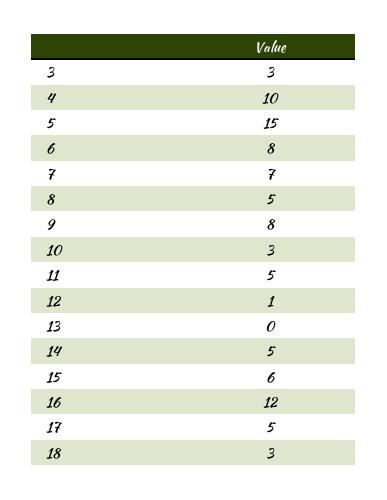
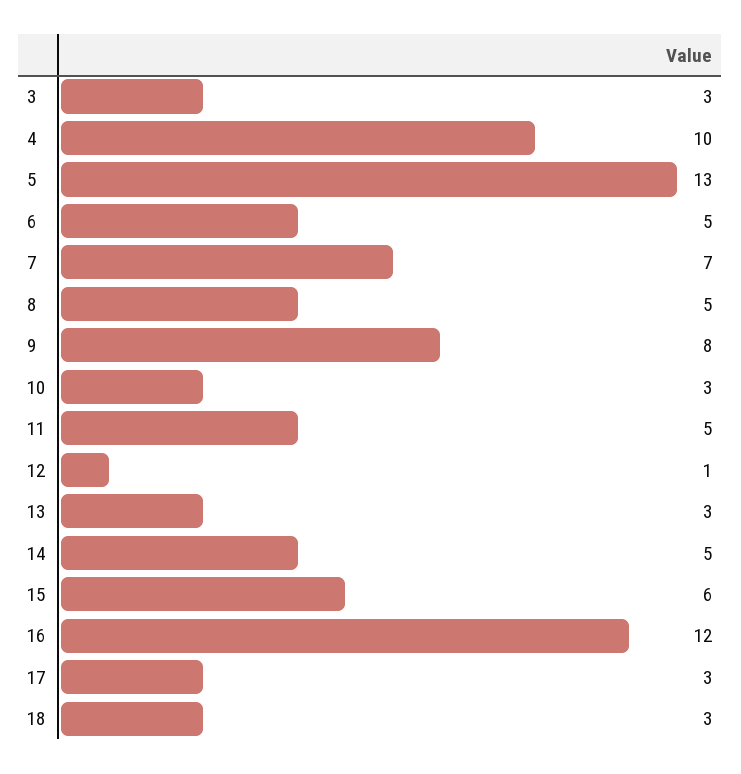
5: 15 -> 13
6: 8 -> 5
13: 0 -> 3
17: 5 -> 3

